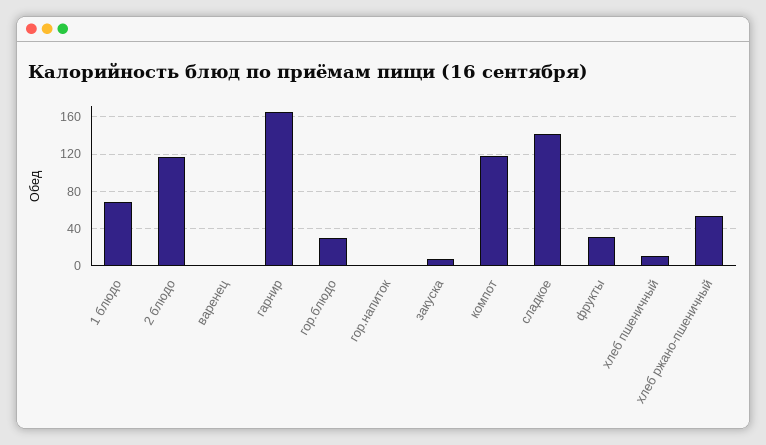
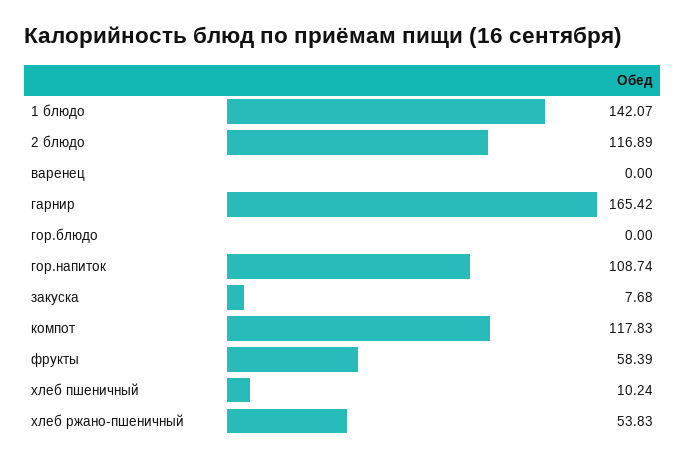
1 блюдо: 70 -> 142.07
гор.блюдо: 30 -> 0
гор.напиток: 0 -> 108.74
сладкое: 140 -> none
фрукты: 30 -> 58.39

